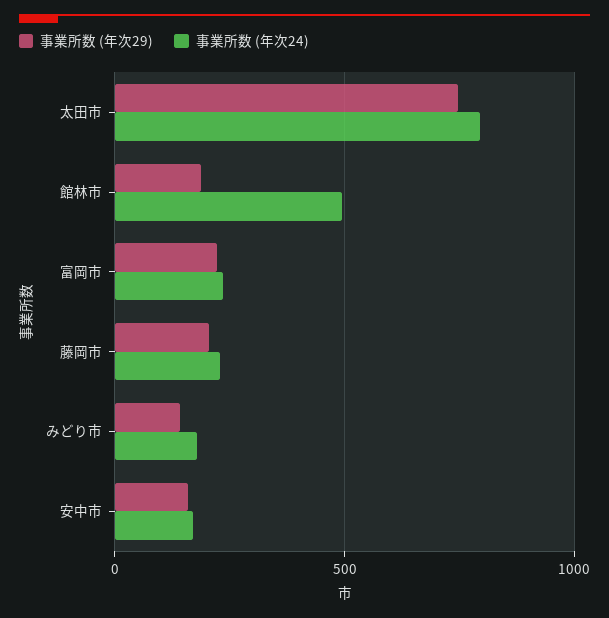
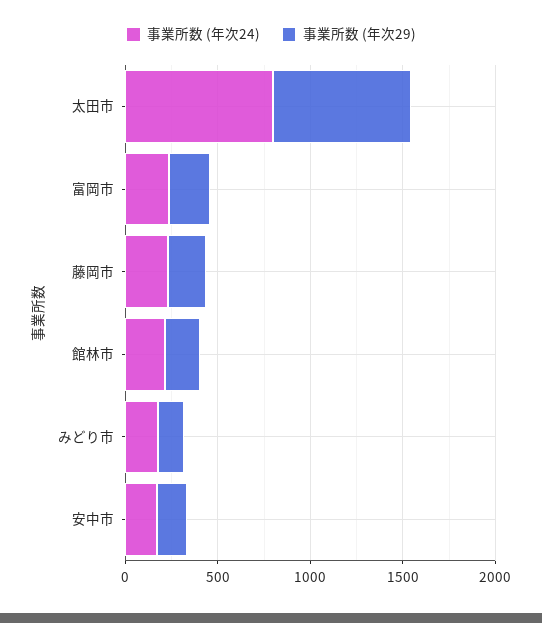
事業所数 (年次24), 館林市: 500 -> 200

